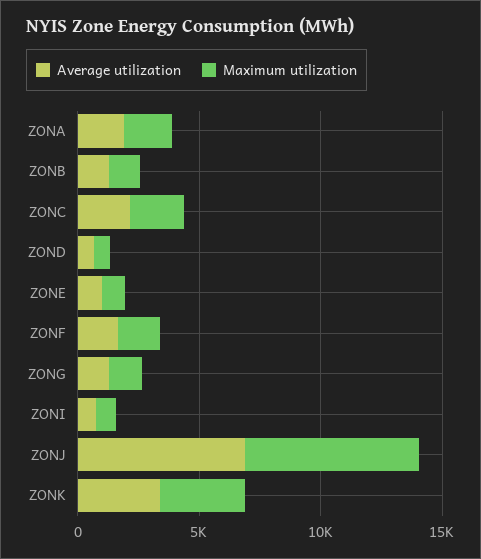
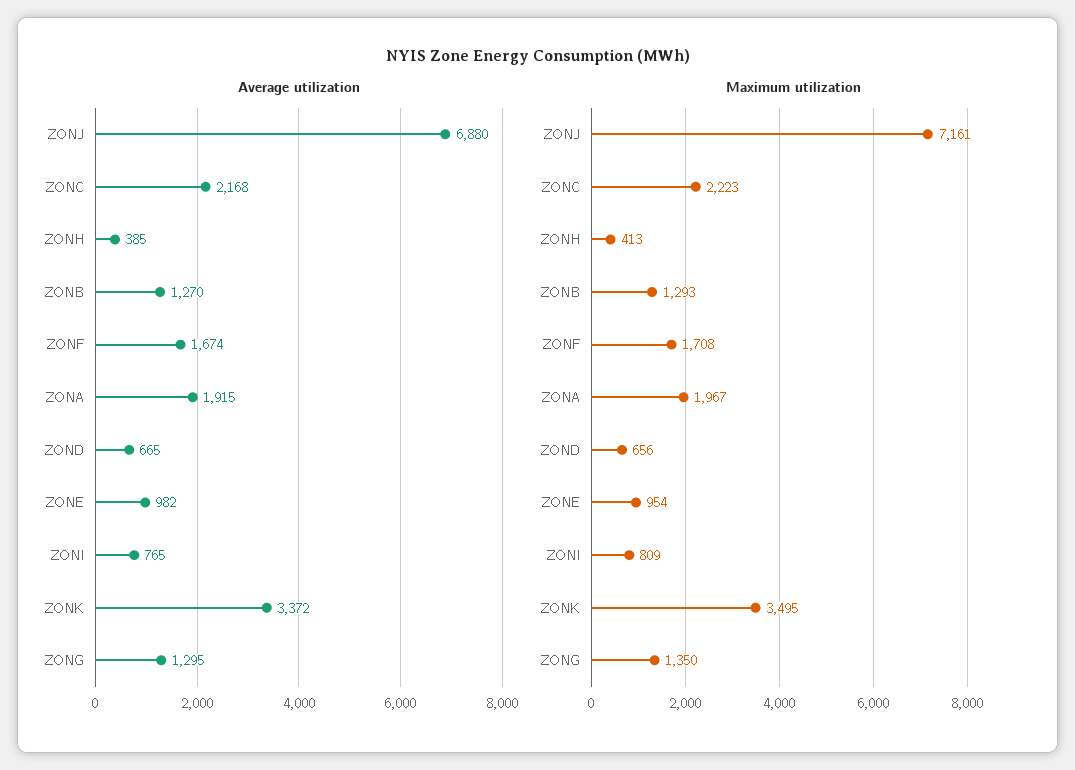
Average utilization, ZONH: none -> 385
Maximum utilization, ZONH: none -> 413

